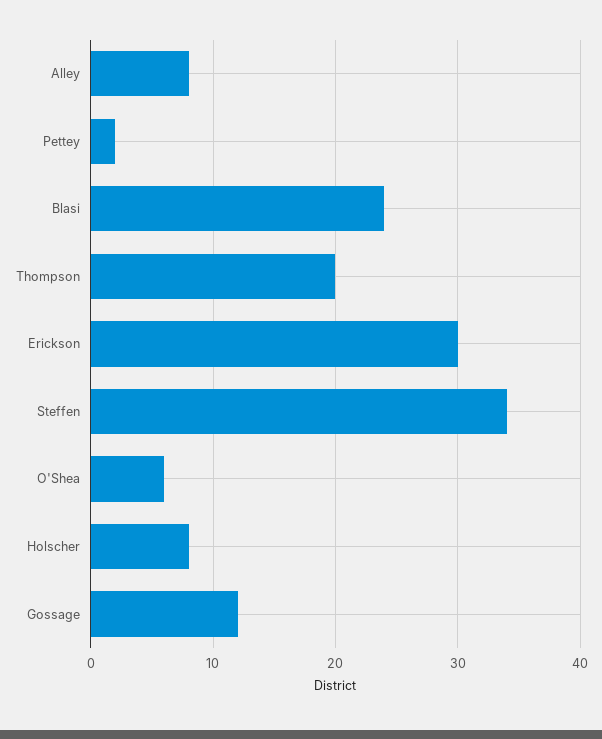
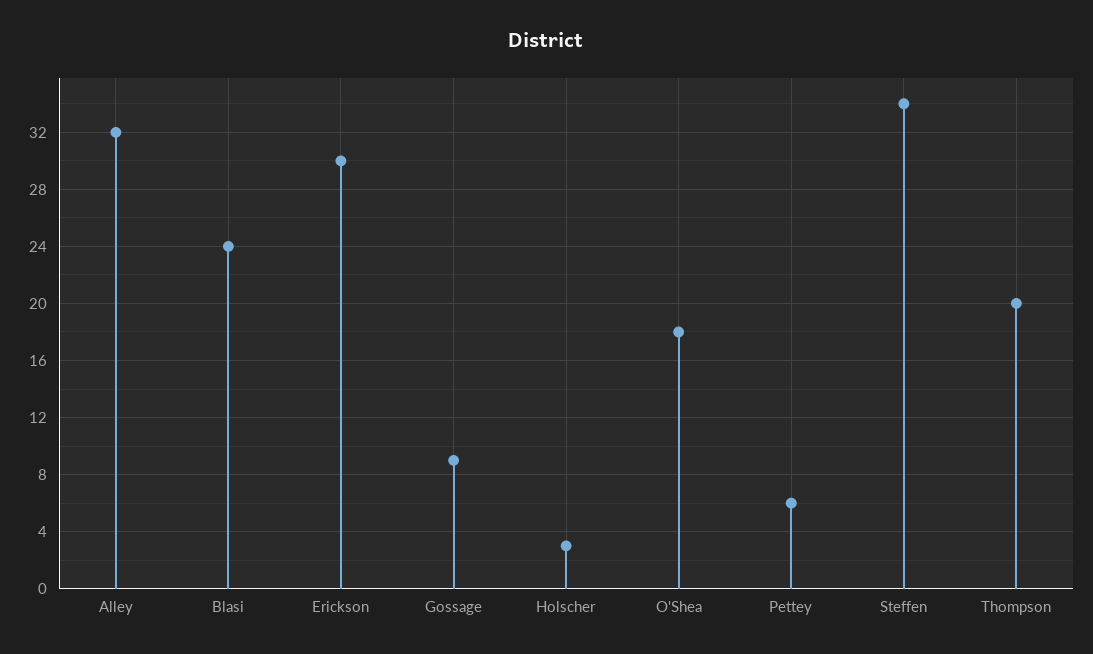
Alley: 8 -> 32
Pettey: 2 -> 6
O'Shea: 6 -> 18
Holscher: 8 -> 3
Gossage: 12 -> 9

